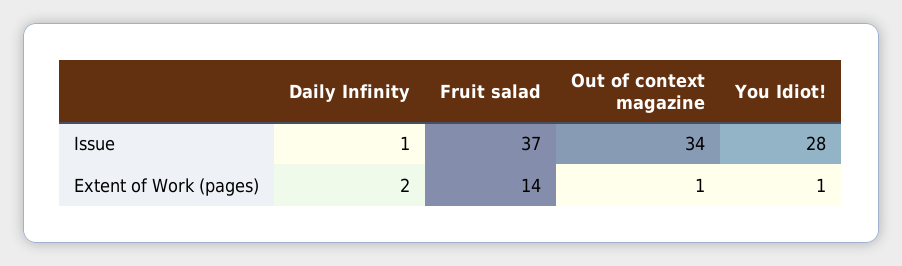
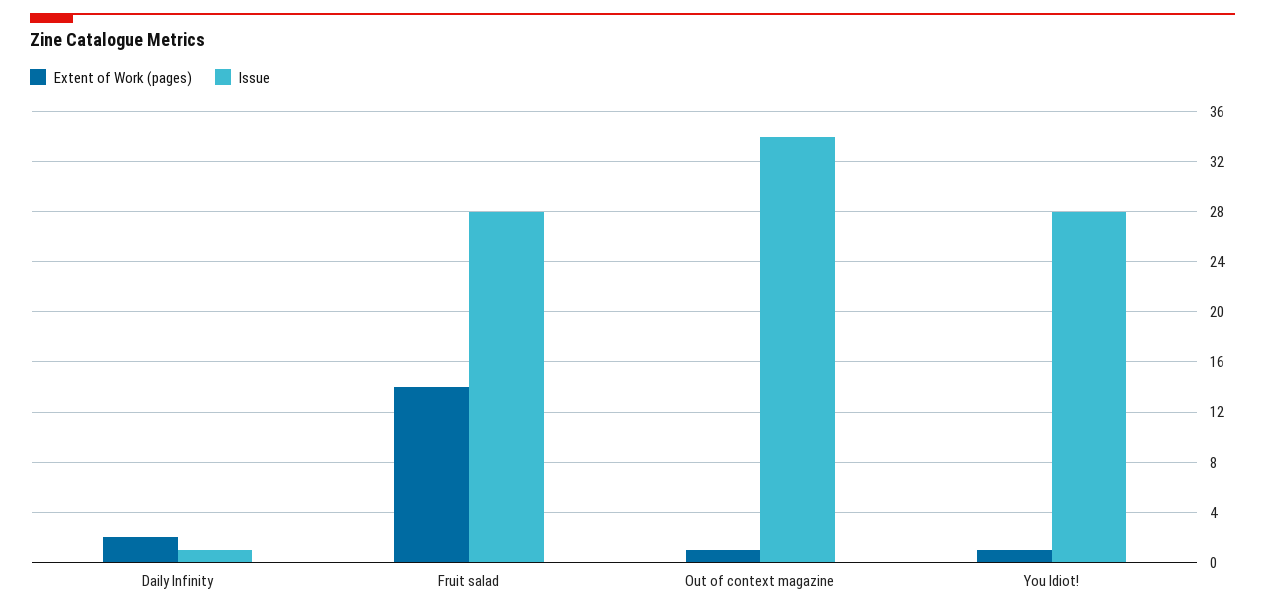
Issue, Fruit salad: 37 -> 28

